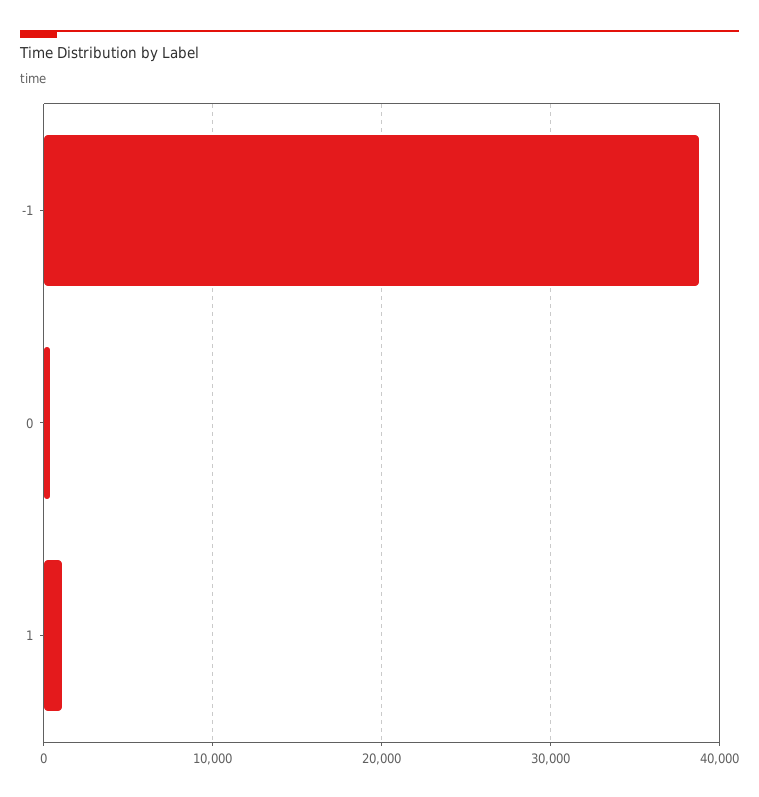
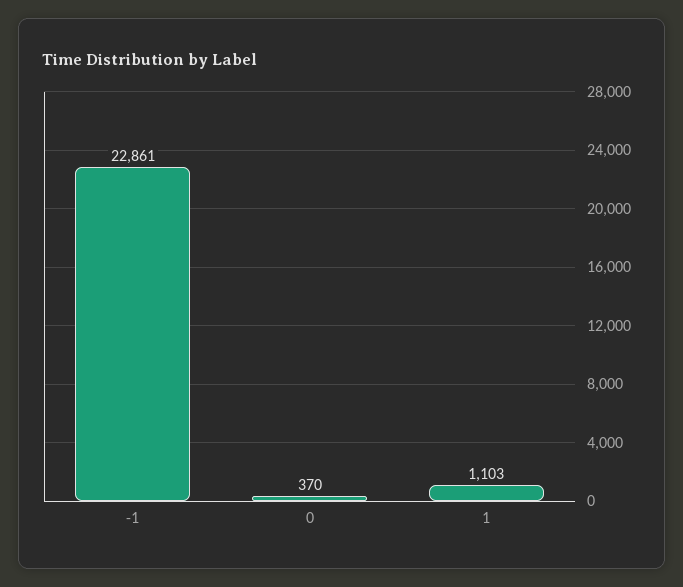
-1: 39000 -> 22861

